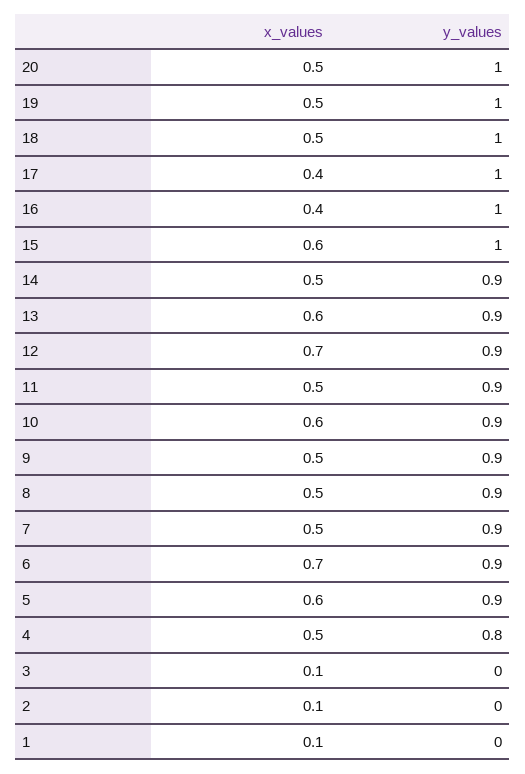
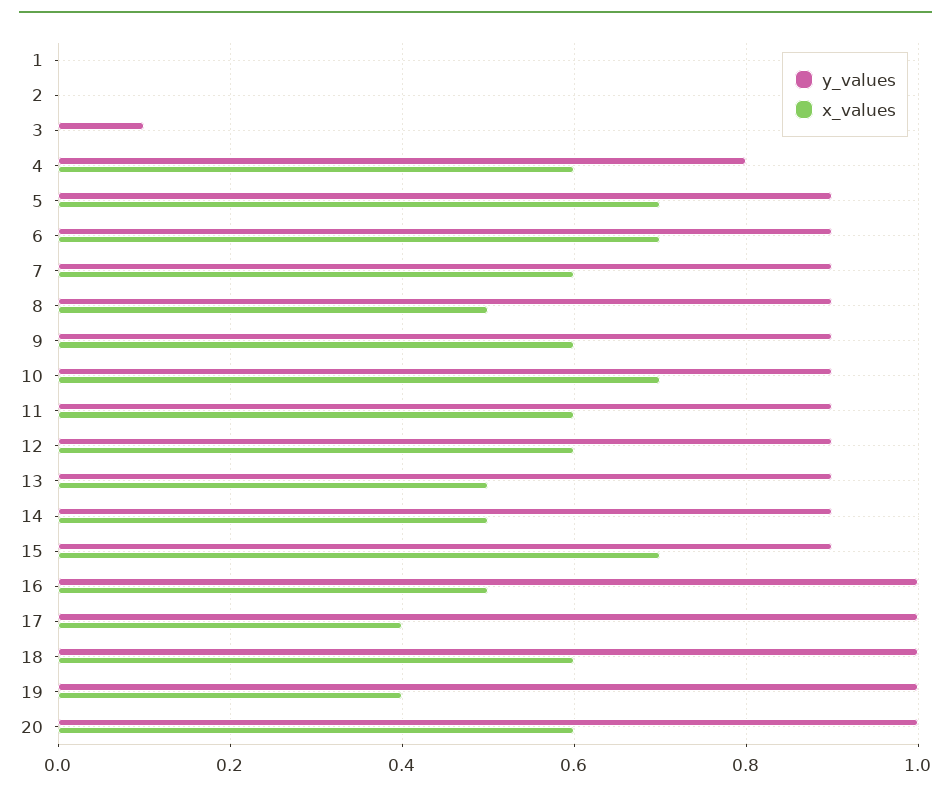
x_values, 20: 0.5 -> 0.6
x_values, 19: 0.5 -> 0.4
x_values, 18: 0.5 -> 0.6
x_values, 16: 0.4 -> 0.5
x_values, 15: 0.6 -> 0.7
y_values, 15: 1 -> 0.9
x_values, 13: 0.6 -> 0.5
x_values, 12: 0.7 -> 0.6
x_values, 11: 0.5 -> 0.6
x_values, 10: 0.6 -> 0.7
x_values, 9: 0.5 -> 0.6
x_values, 7: 0.5 -> 0.6
x_values, 5: 0.6 -> 0.7
x_values, 4: 0.5 -> 0.6
x_values, 3: 0.1 -> 0
y_values, 3: 0 -> 0.1
x_values, 2: 0.1 -> 0
x_values, 1: 0.1 -> 0

